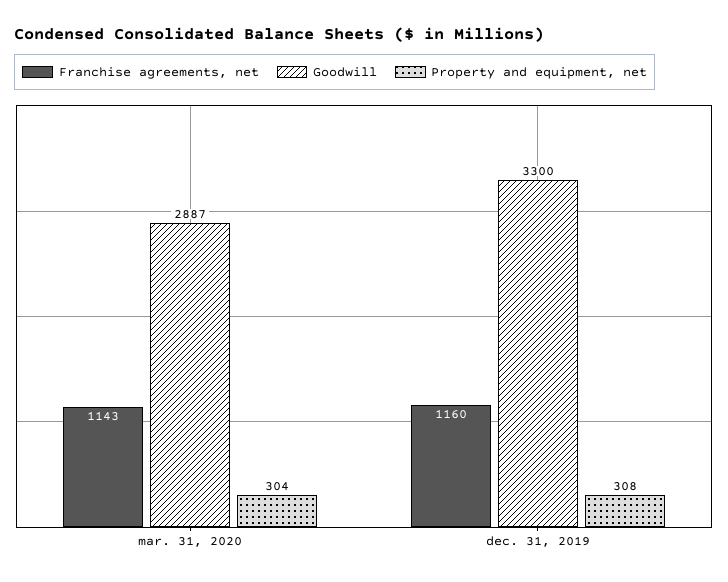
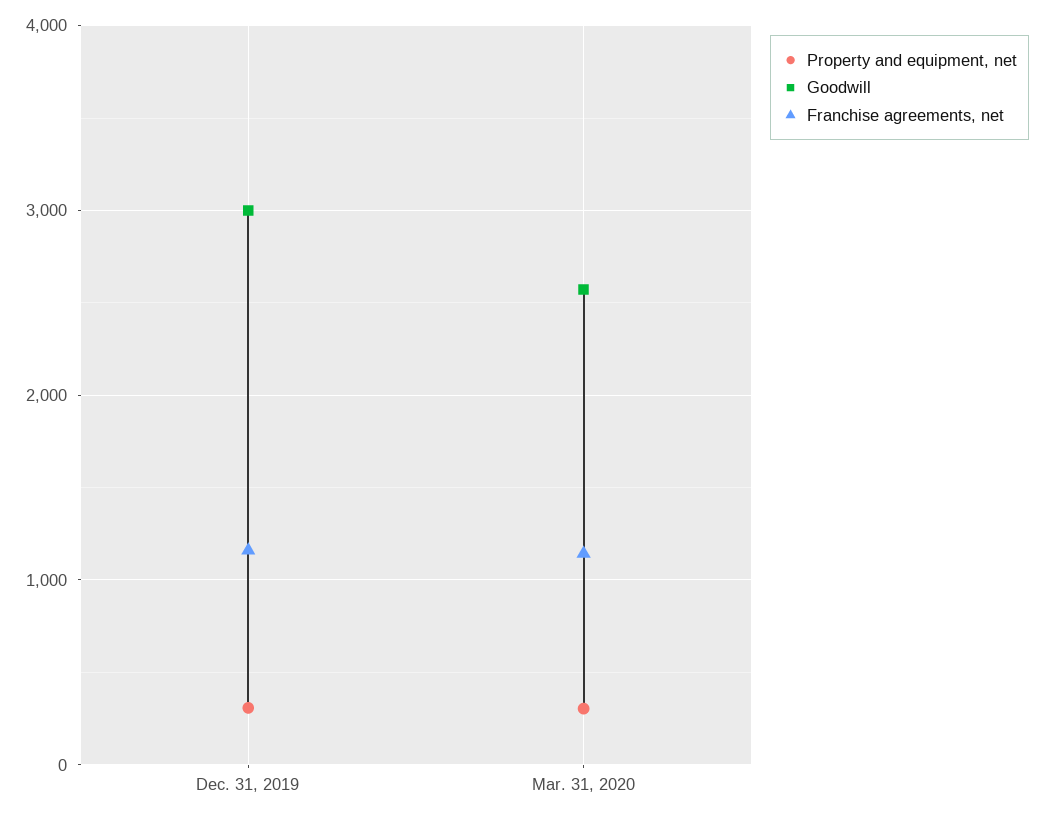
Goodwill, mar. 31, 2020: 2887 -> 2600
Goodwill, dec. 31, 2019: 3300 -> 3000

